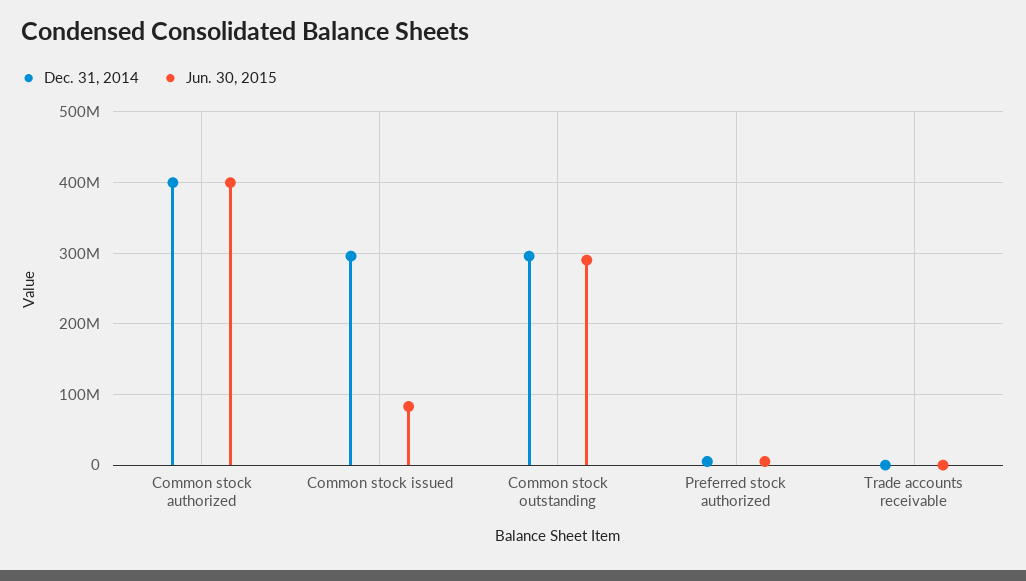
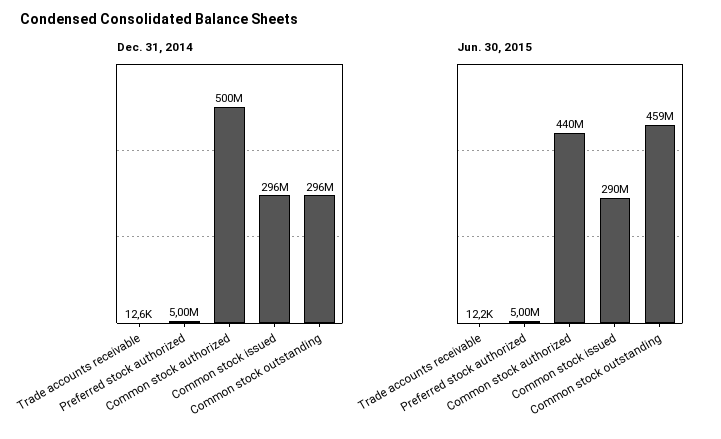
Dec. 31, 2014, Common stock authorized: 400000000 -> 500000000
Jun. 30, 2015, Common stock authorized: 400000000 -> 440000000
Jun. 30, 2015, Common stock issued: 80000000 -> 290000000
Jun. 30, 2015, Common stock outstanding: 290000000 -> 459000000

